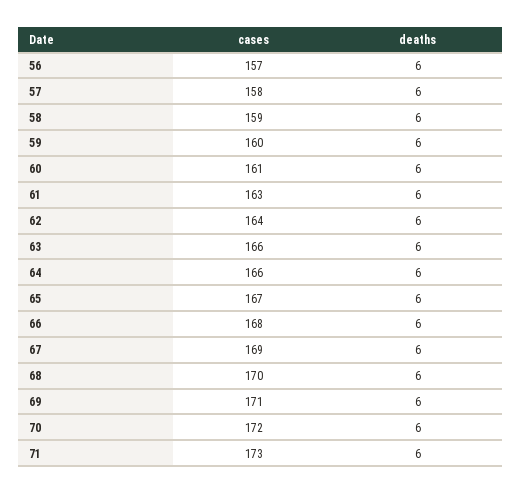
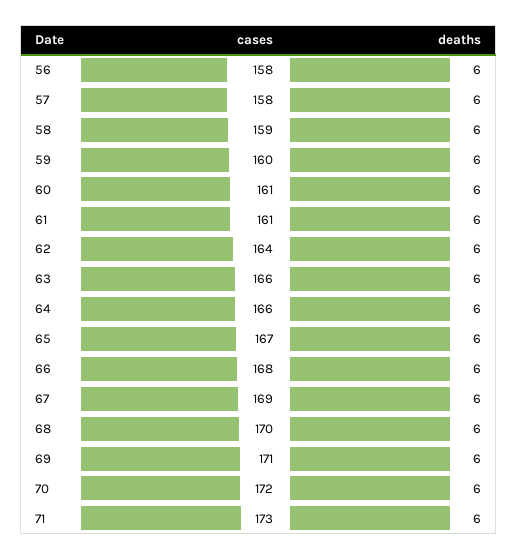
cases, 56: 157 -> 158
cases, 61: 163 -> 161

